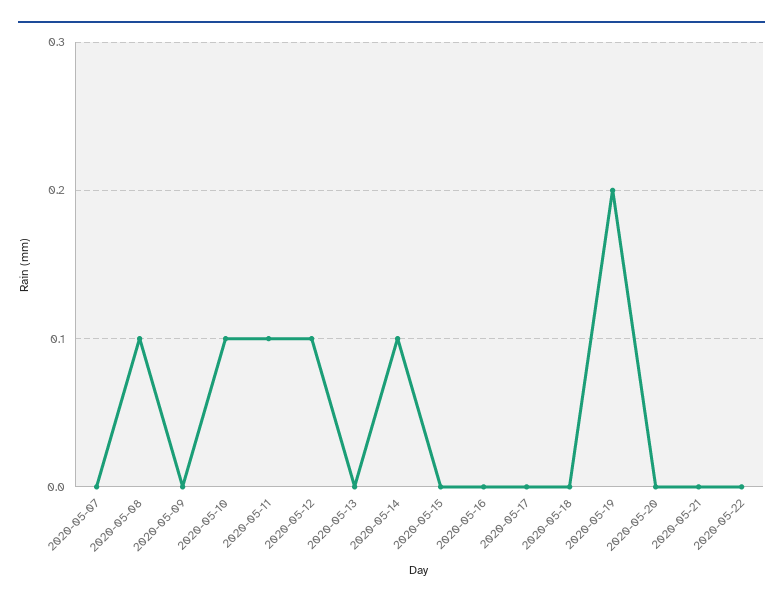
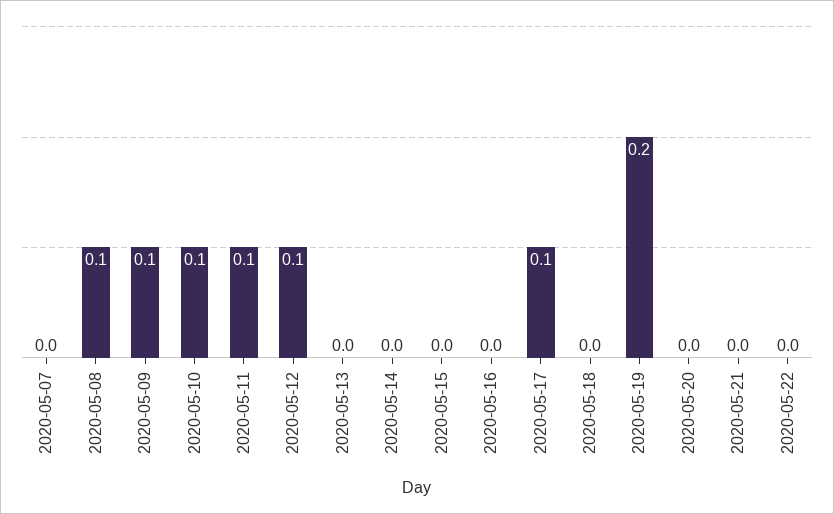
2020-05-09: 0 -> 0.1
2020-05-14: 0.1 -> 0
2020-05-17: 0 -> 0.1

